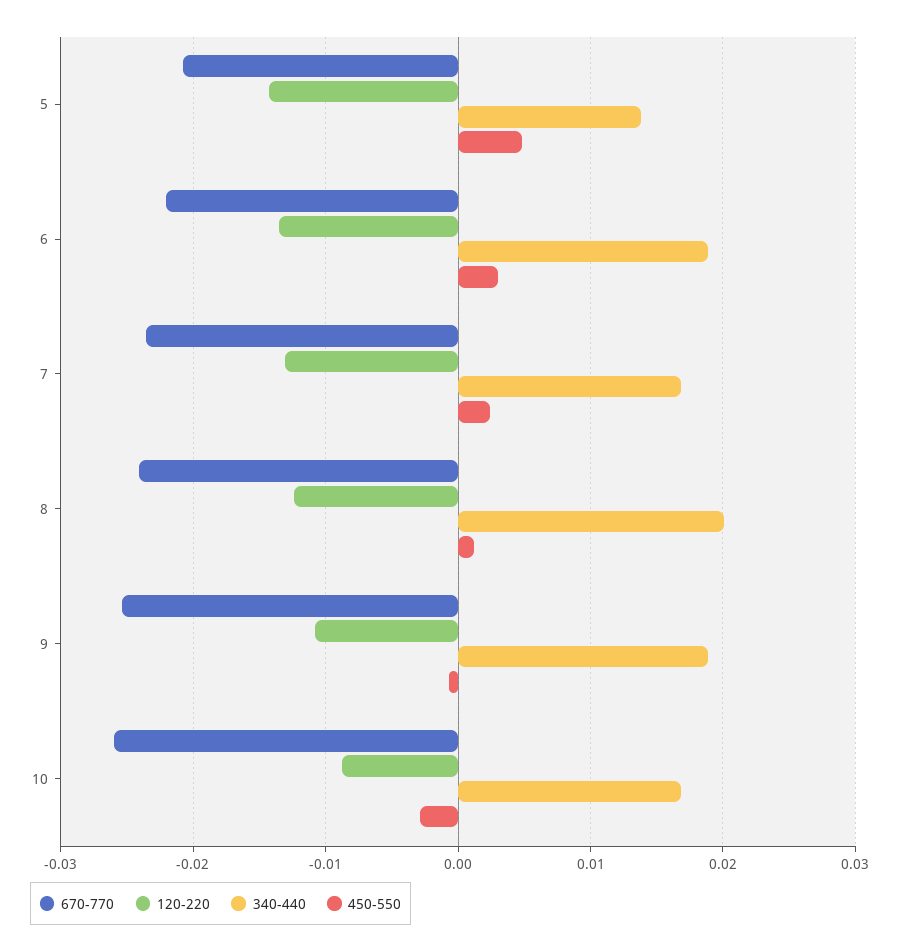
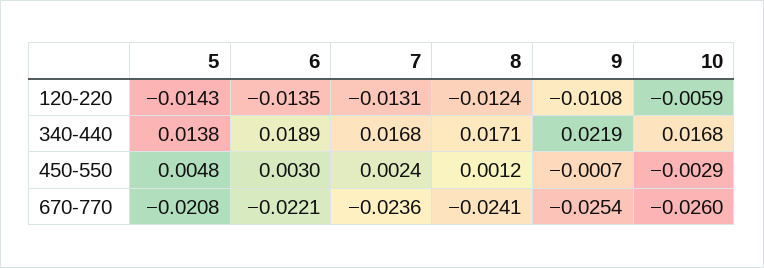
340-440, 8: 0.02 -> 0.0171
340-440, 9: 0.019 -> 0.0219
120-220, 10: -0.009 -> -0.0059

